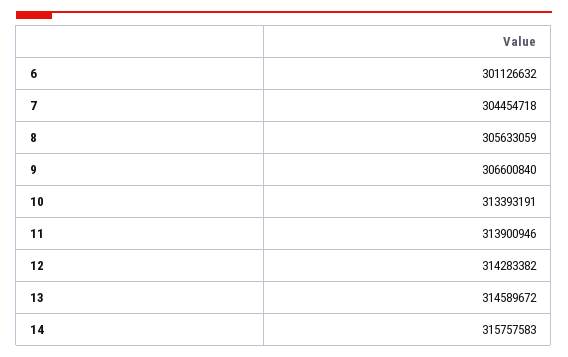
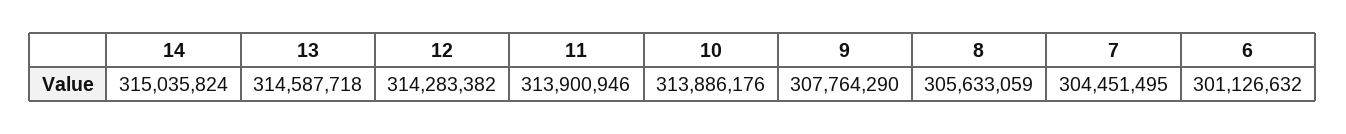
7: 304454718 -> 304451495
9: 306600840 -> 307764290
10: 313393191 -> 313886176
13: 314589672 -> 314587718
14: 315757583 -> 315035824

